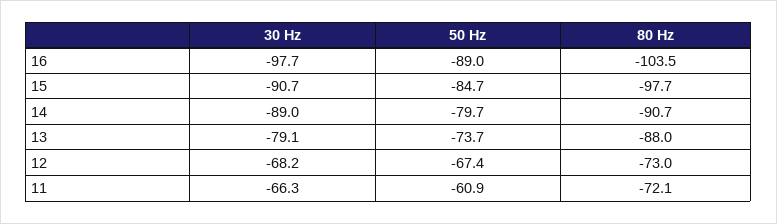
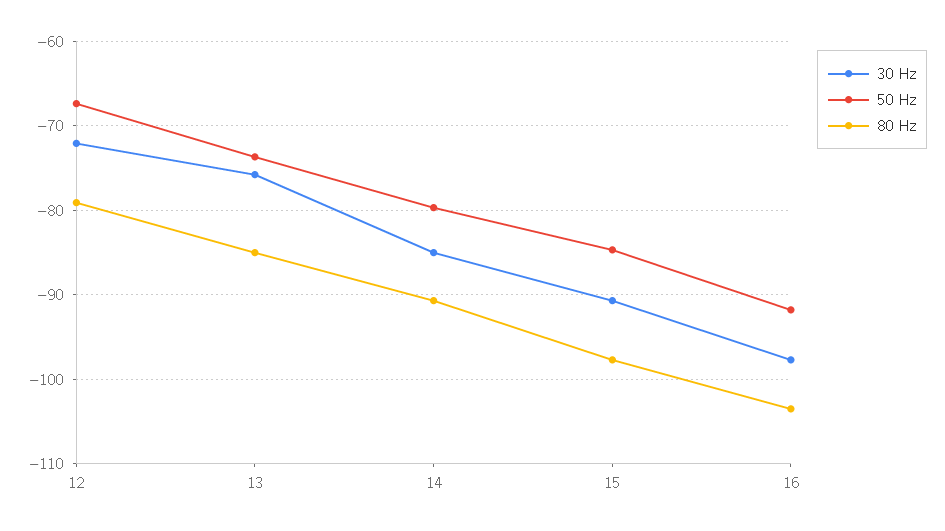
50 Hz, 16: -89 -> -92
30 Hz, 14: -89 -> -85
30 Hz, 13: -79.1 -> -76
80 Hz, 13: -88 -> -85
30 Hz, 12: -68.2 -> -72
80 Hz, 12: -73 -> -79
30 Hz, 11: -66.3 -> none
50 Hz, 11: -60.9 -> none
80 Hz, 11: -72.1 -> none

